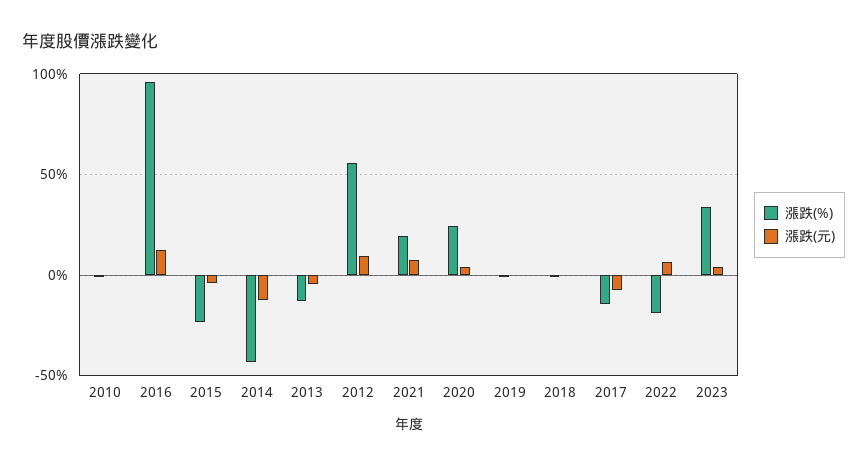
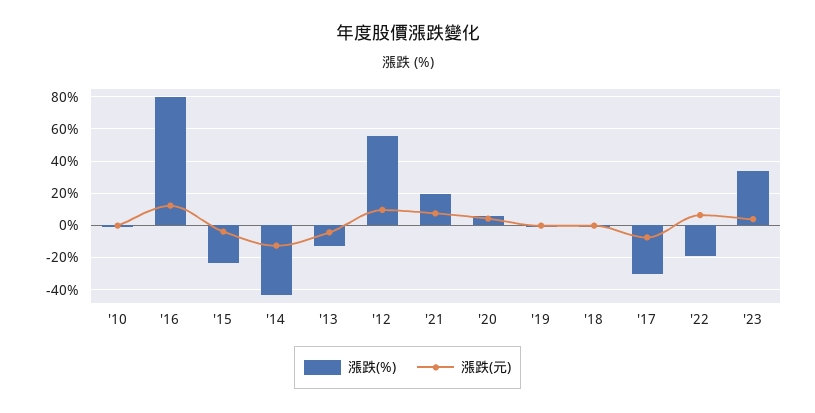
漲跌(%), 2016: 95 -> 80
漲跌(%), 2020: 25 -> 5
漲跌(%), 2017: -15 -> -30

